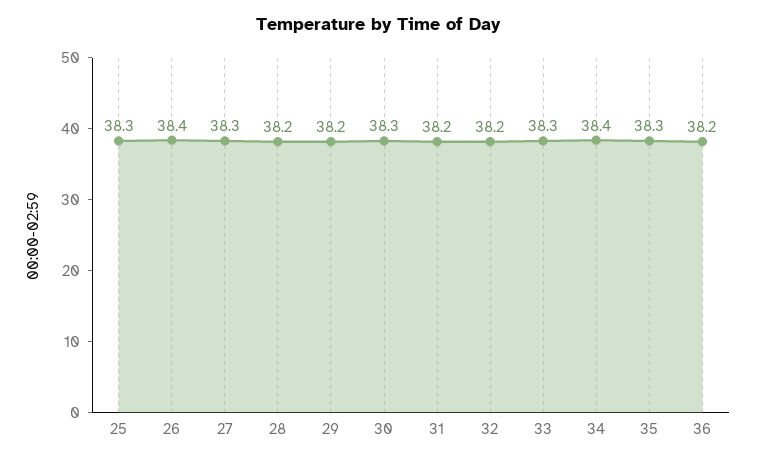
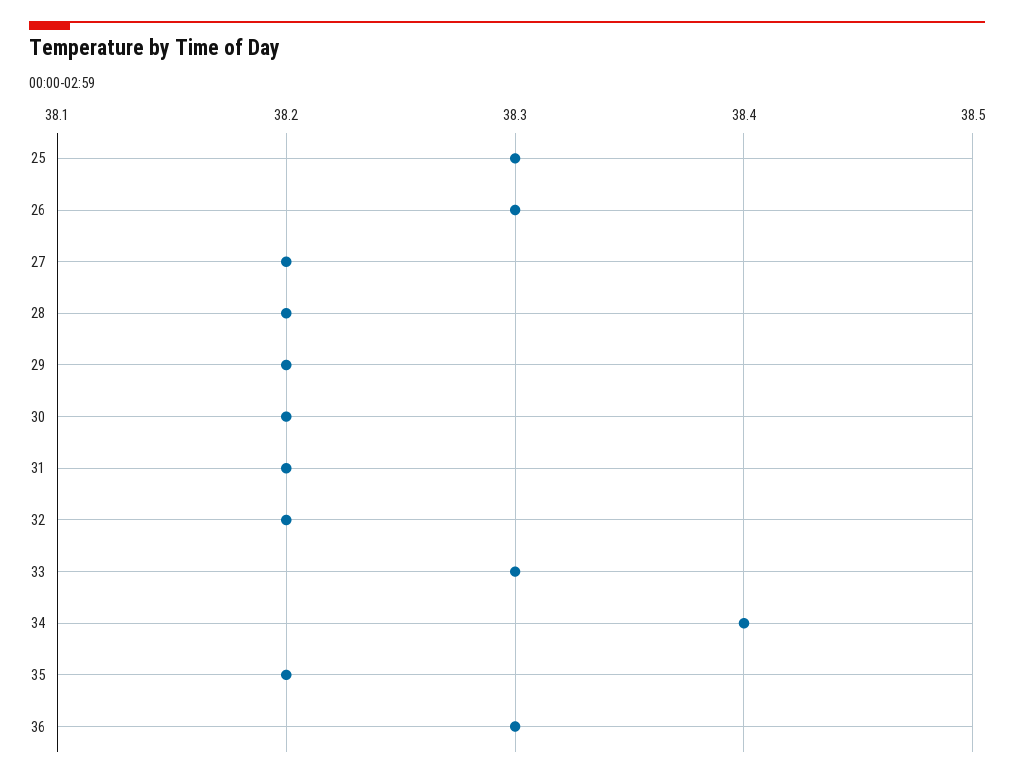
26: 38.4 -> 38.3
27: 38.3 -> 38.2
30: 38.3 -> 38.2
35: 38.3 -> 38.2
36: 38.2 -> 38.3

